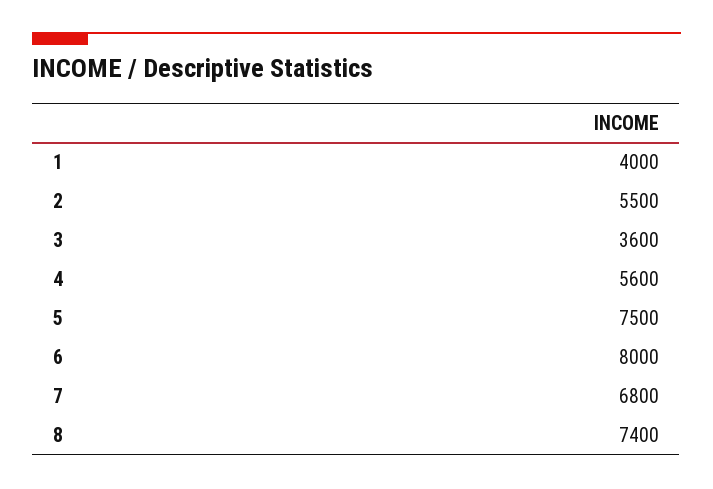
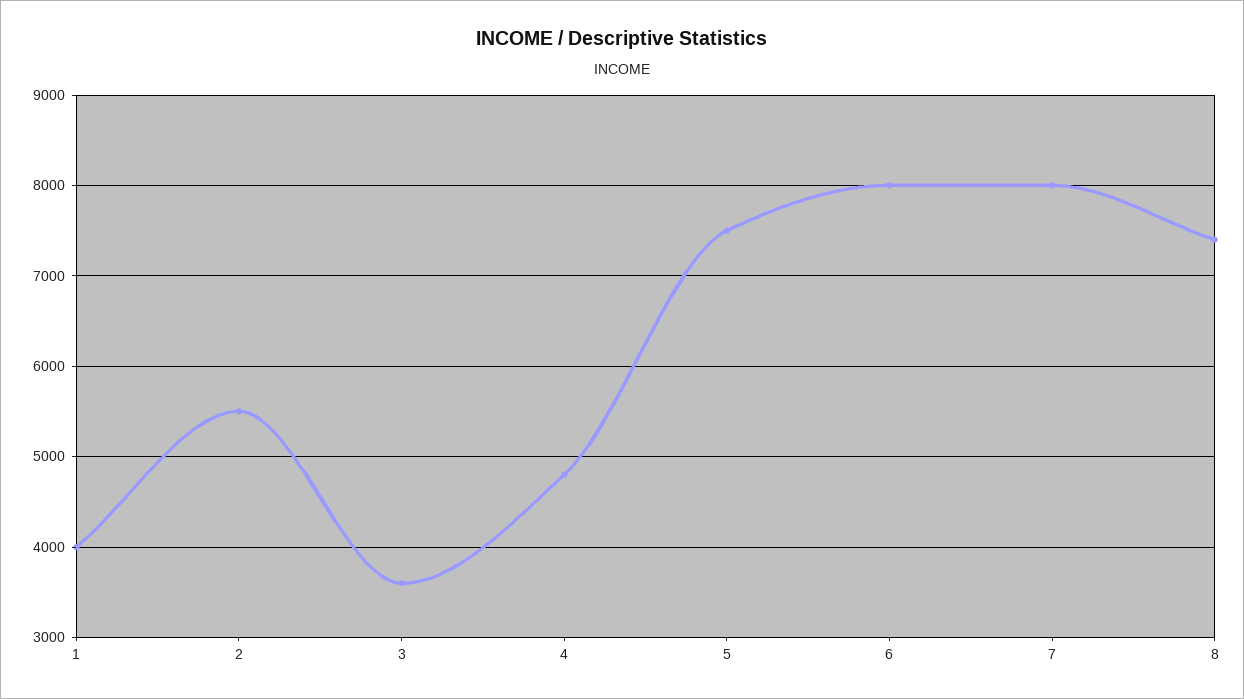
4: 5600 -> 4800
7: 6800 -> 8000

